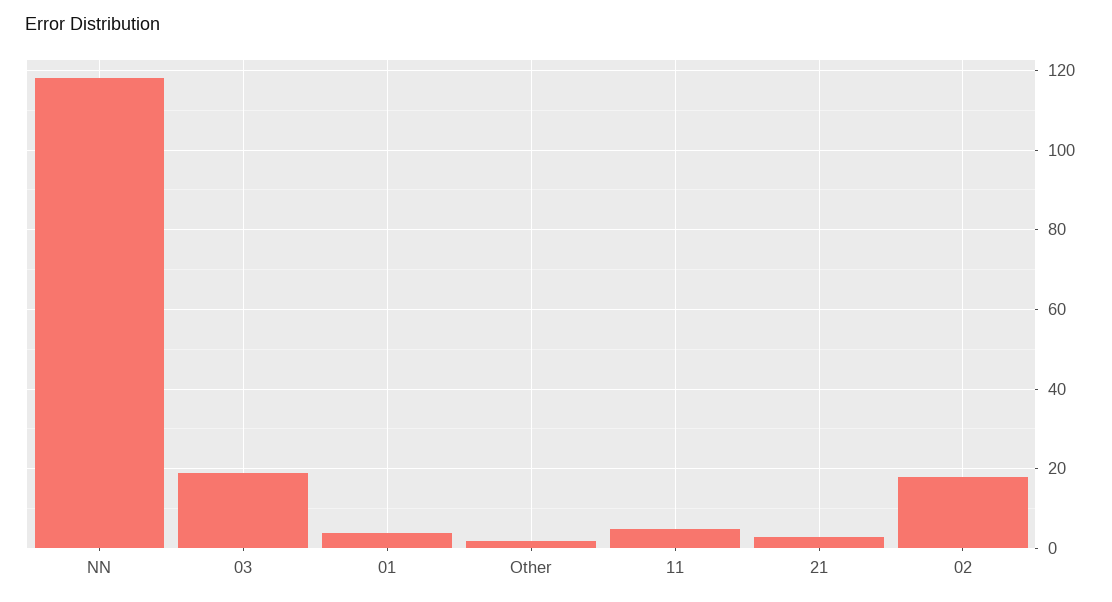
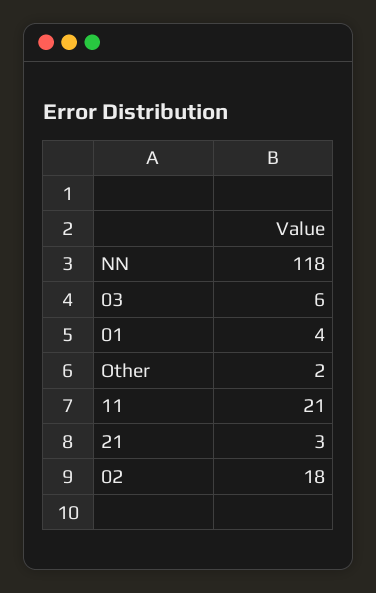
03: 20 -> 6
11: 5 -> 21

